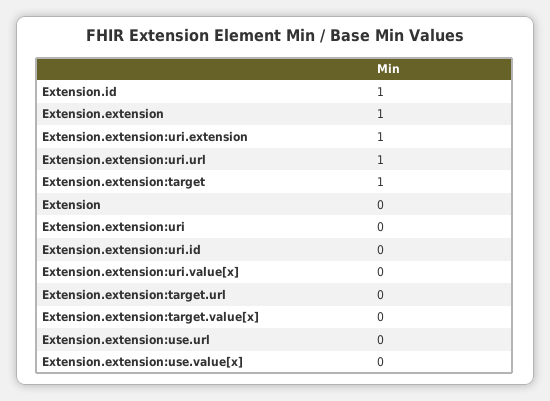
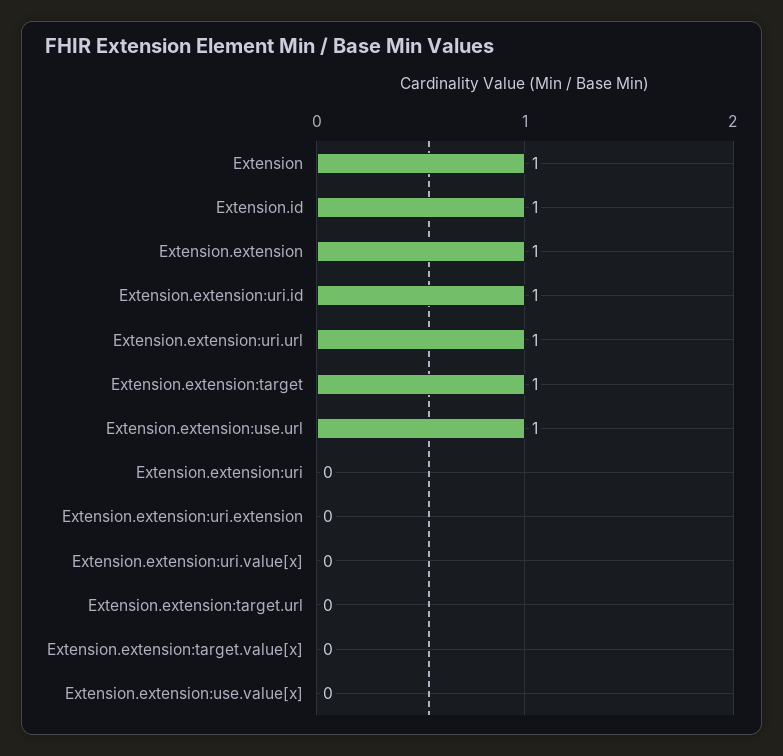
Extension.extension:uri.extension: 1 -> 0
Extension: 0 -> 1
Extension.extension:uri.id: 0 -> 1
Extension.extension:use.url: 0 -> 1

